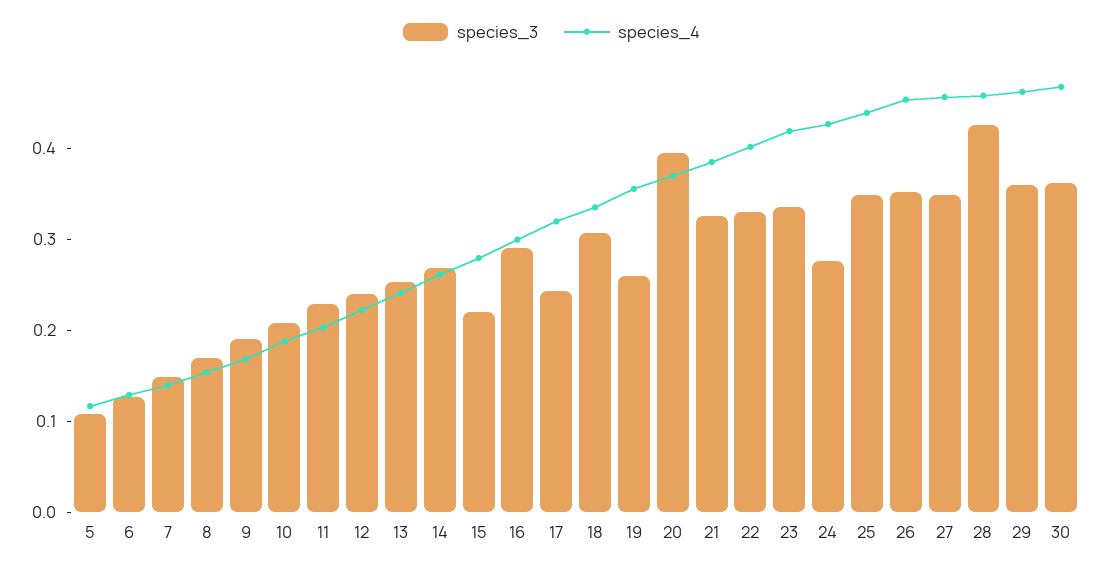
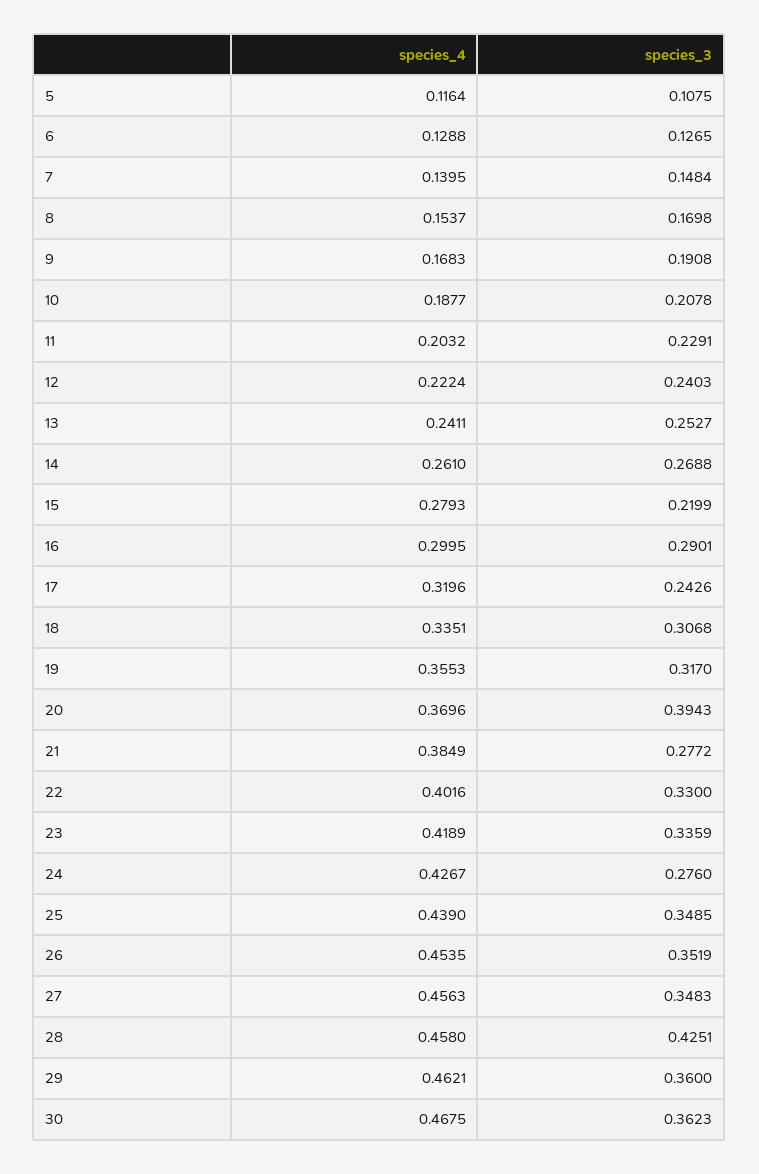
species_3, 19: 0.26 -> 0.317
species_3, 21: 0.32 -> 0.2772

